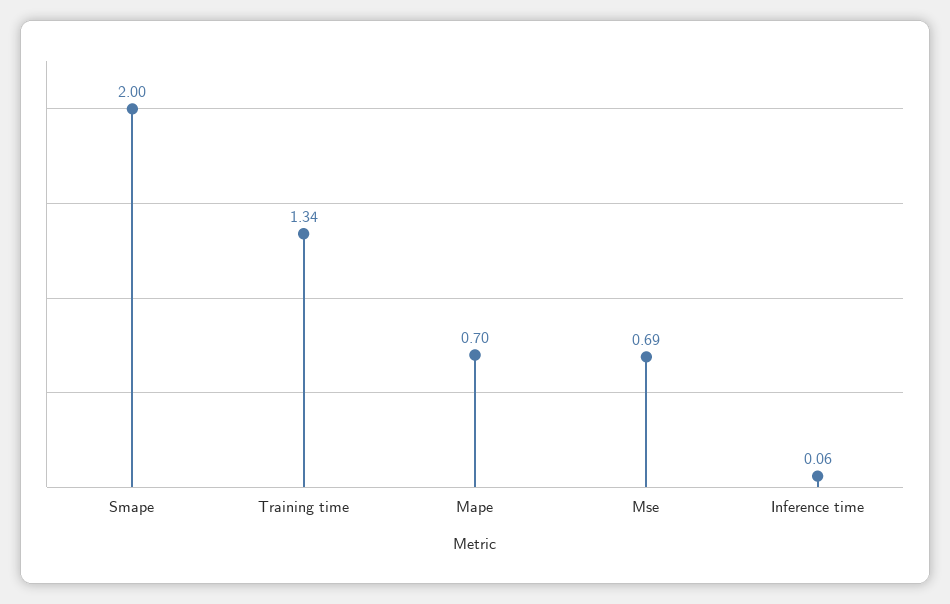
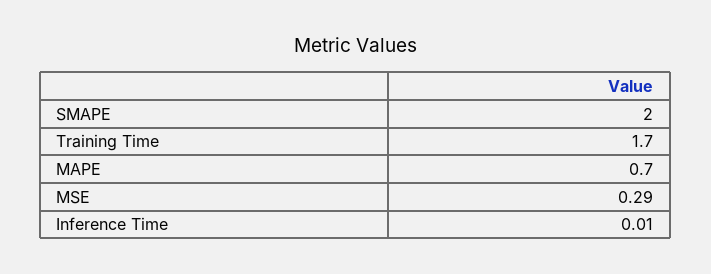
Training time: 1.34 -> 1.7
Mse: 0.69 -> 0.29
Inference time: 0.06 -> 0.01

